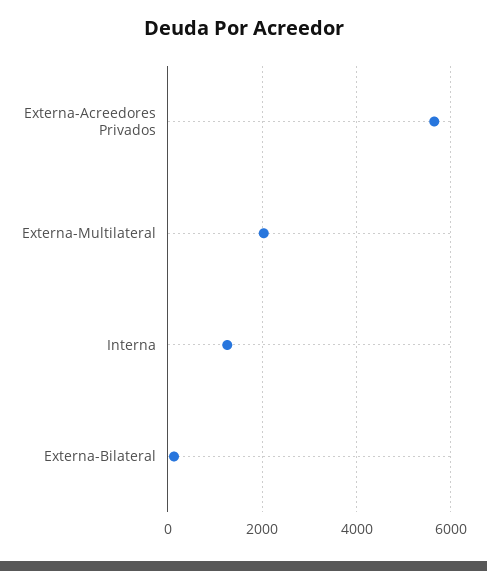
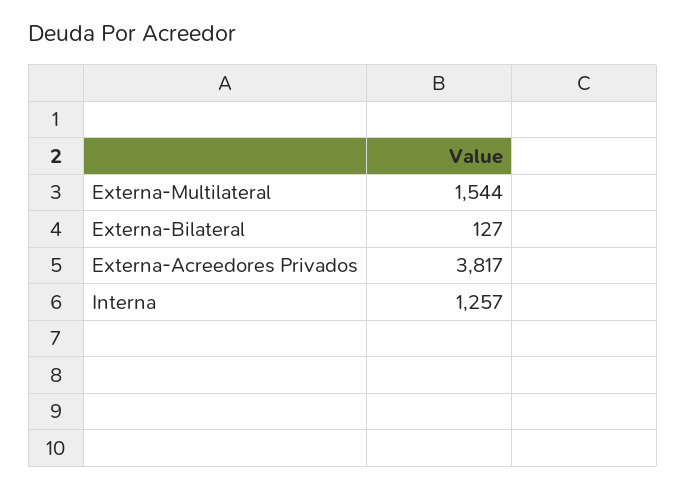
Externa-Acreedores Privados: 5600 -> 3817
Externa-Multilateral: 2000 -> 1544

